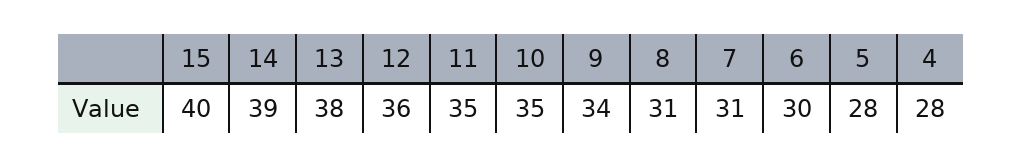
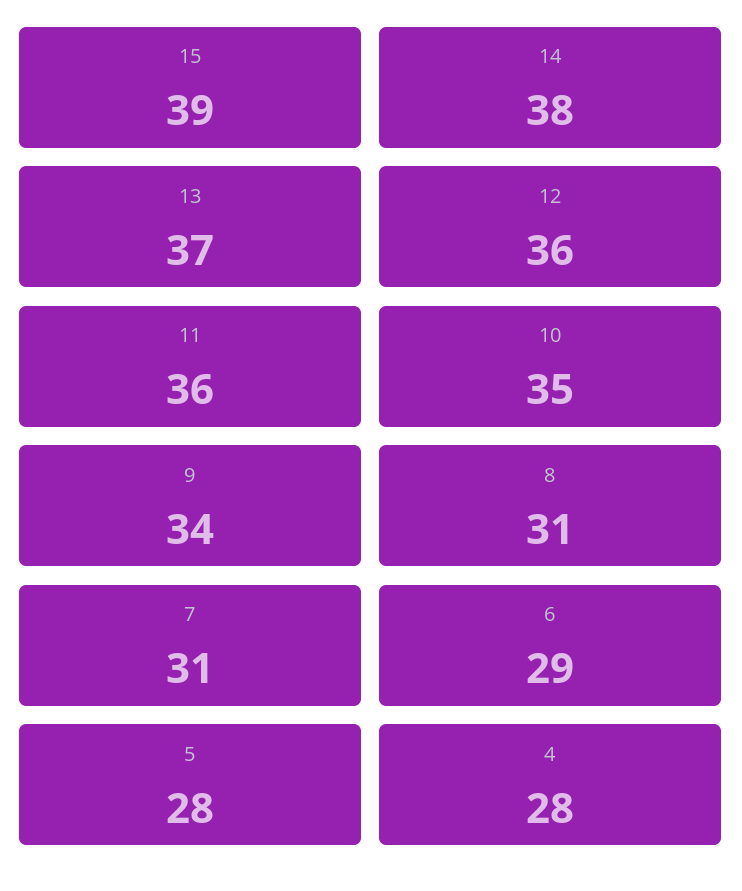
15: 40 -> 39
14: 39 -> 38
13: 38 -> 37
11: 35 -> 36
6: 30 -> 29

